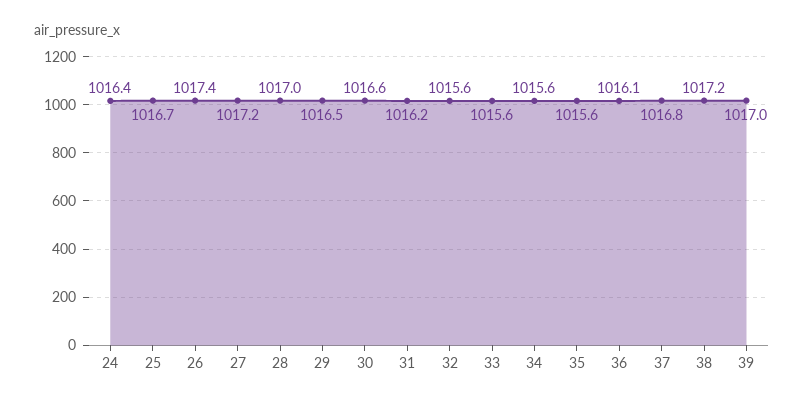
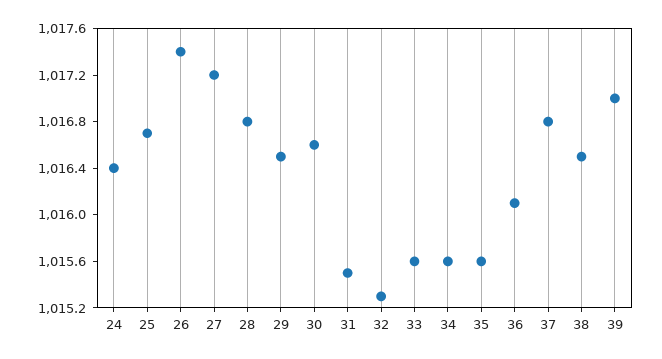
28: 1017 -> 1016.8
31: 1016.2 -> 1015.5
32: 1015.6 -> 1015.3
38: 1017.2 -> 1016.5

